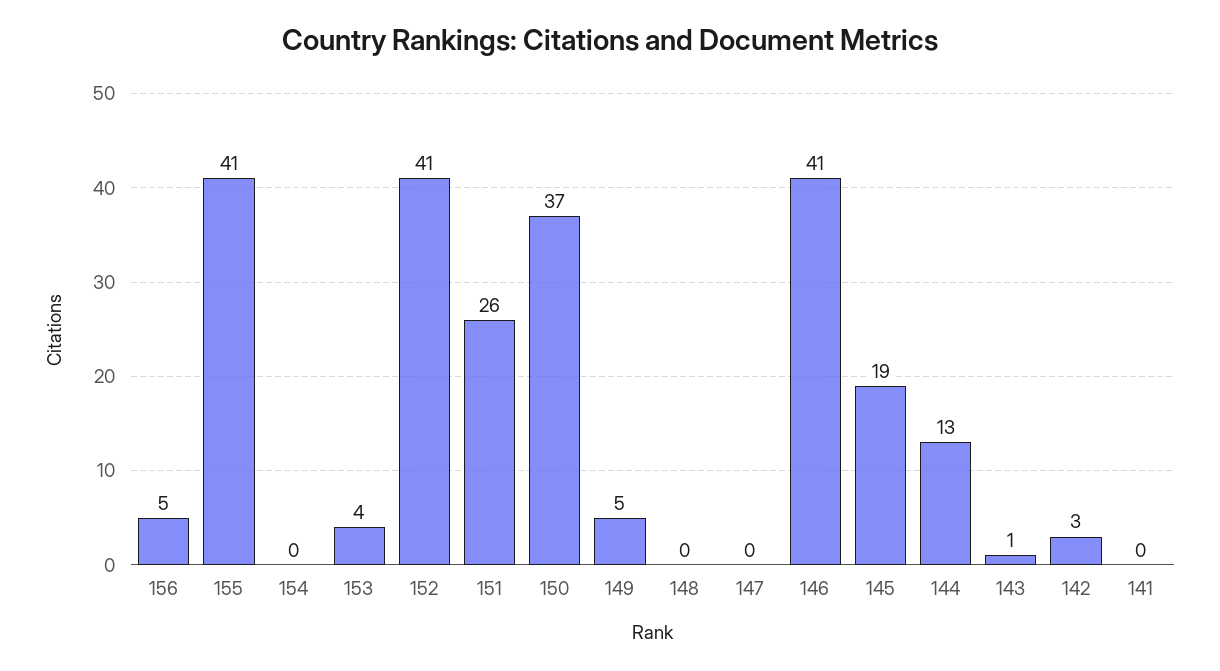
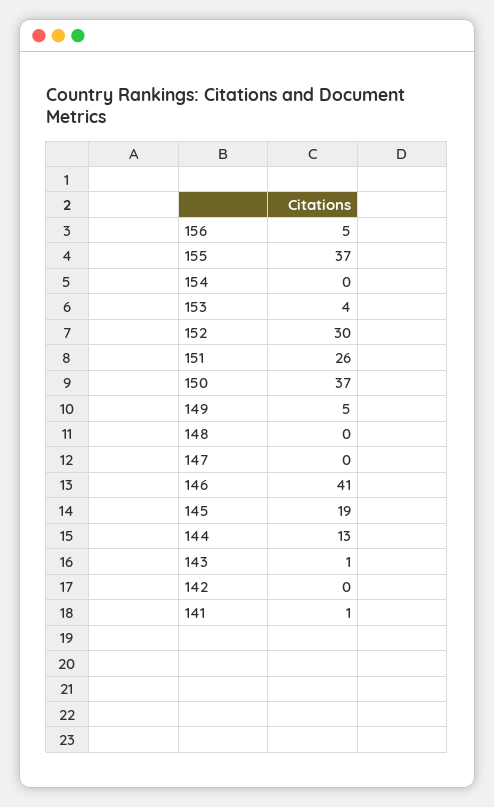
155: 41 -> 37
152: 41 -> 30
142: 3 -> 0
141: 0 -> 1

